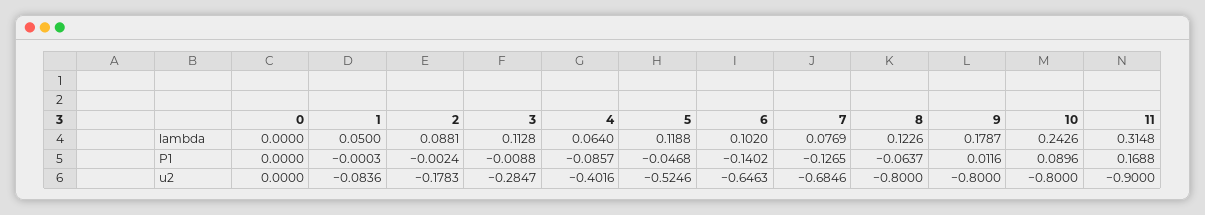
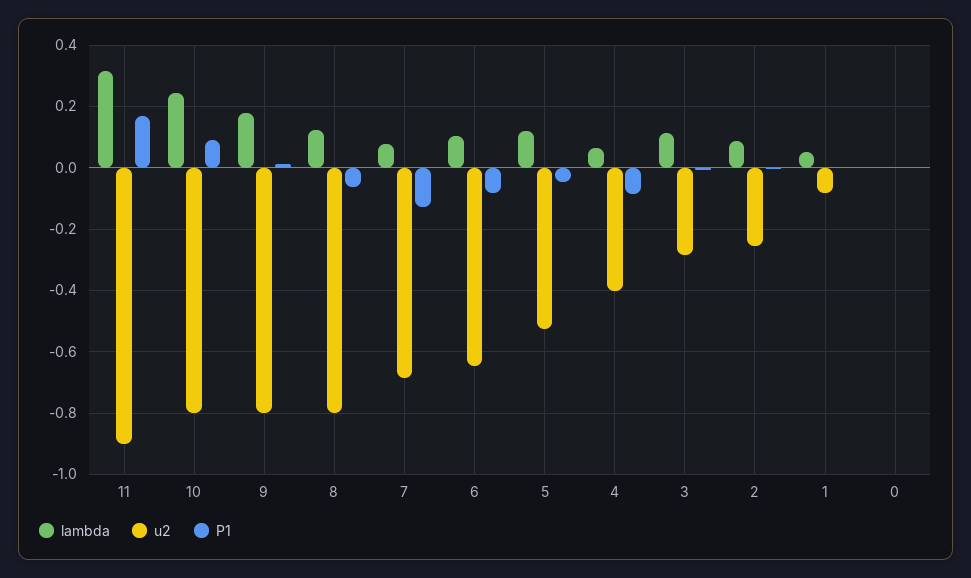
P1, 6: -0.1402 -> -0.08
u2, 2: -0.1783 -> -0.26

